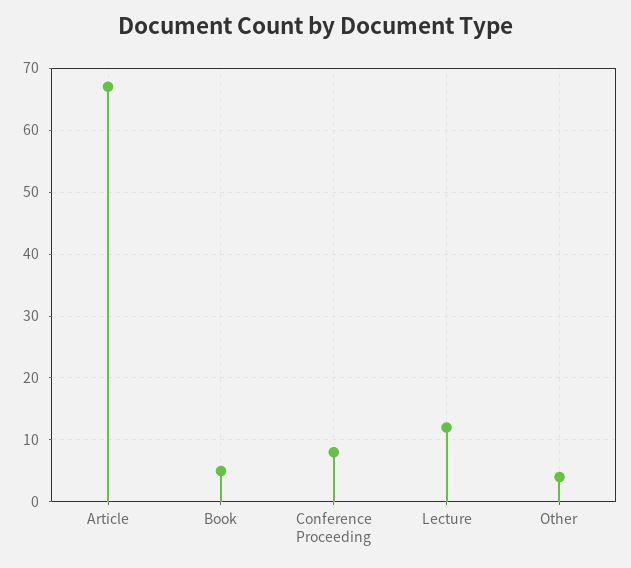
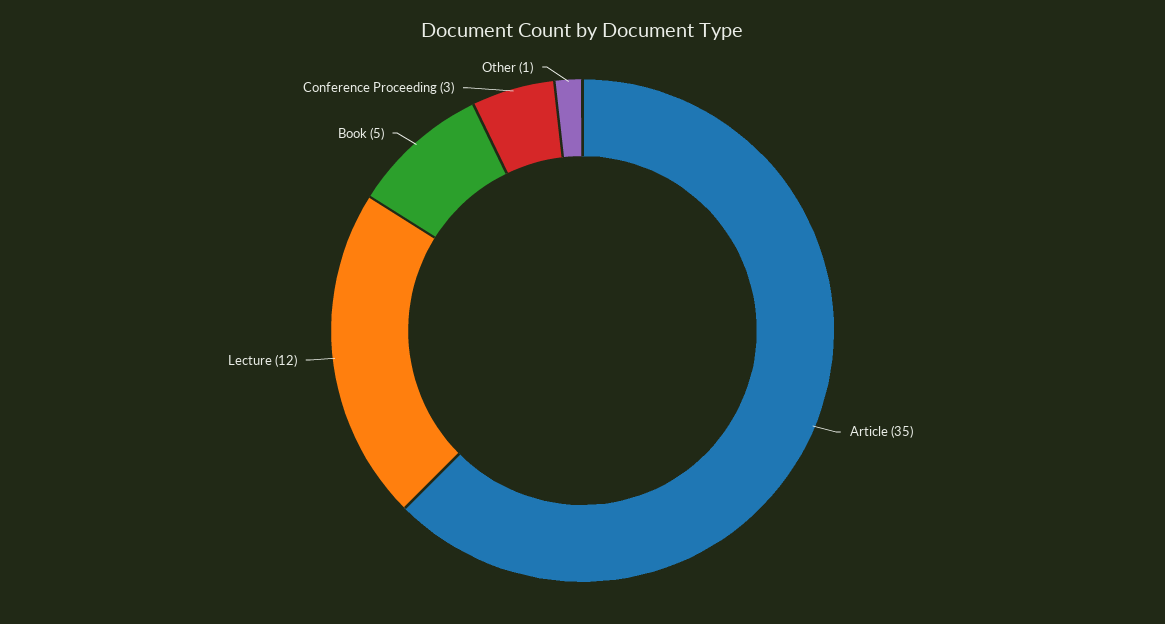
Article: 67 -> 35
Conference Proceeding: 8 -> 3
Other: 4 -> 1

